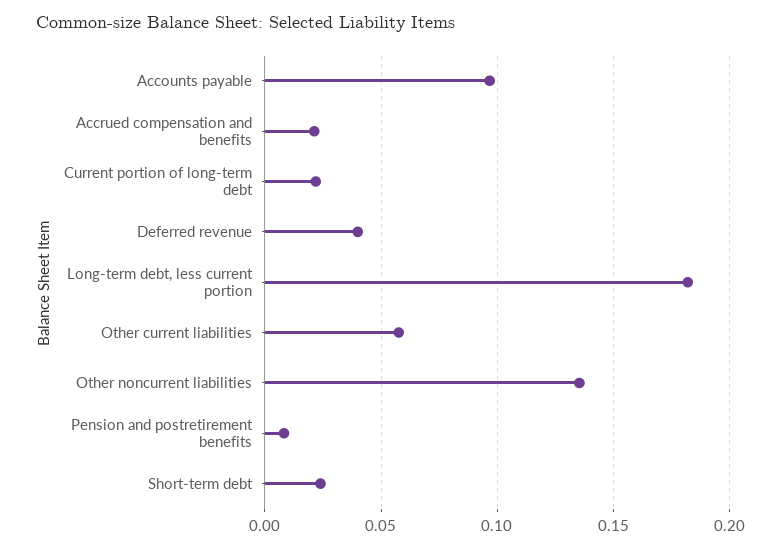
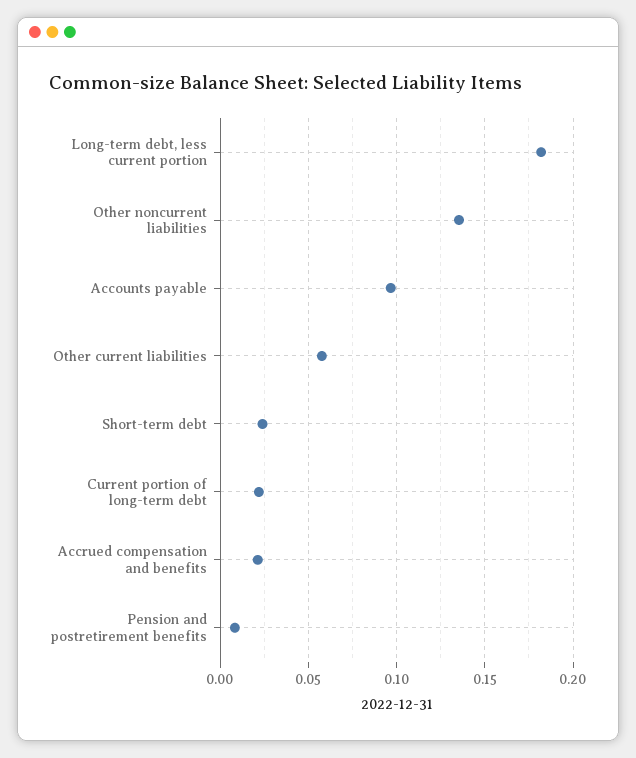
Deferred revenue: 0.04 -> none

